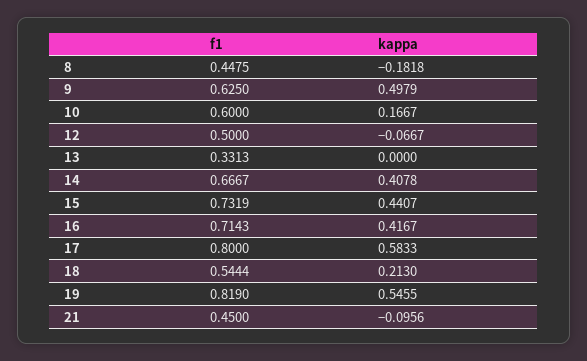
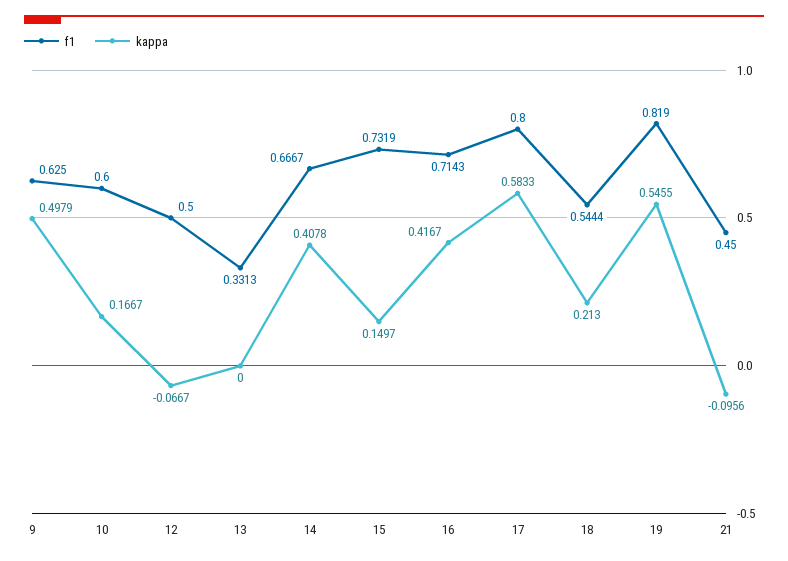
f1, 8: 0.4475 -> none
kappa, 8: -0.1818 -> none
kappa, 15: 0.4407 -> 0.1497

